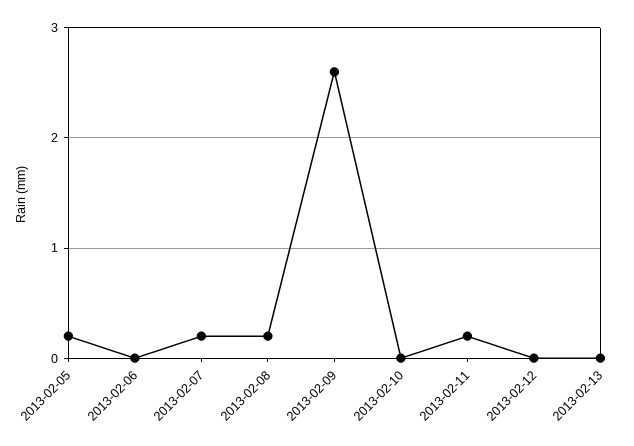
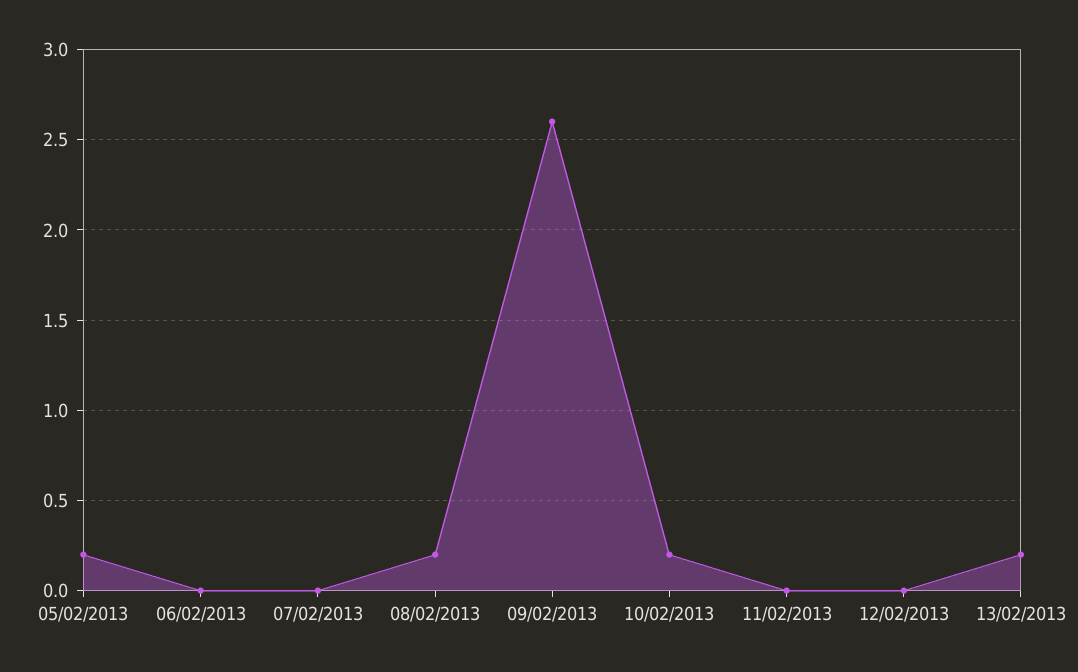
2013-02-07: 0.2 -> 0
2013-02-10: 0 -> 0.2
2013-02-11: 0.2 -> 0
2013-02-13: 0 -> 0.2

